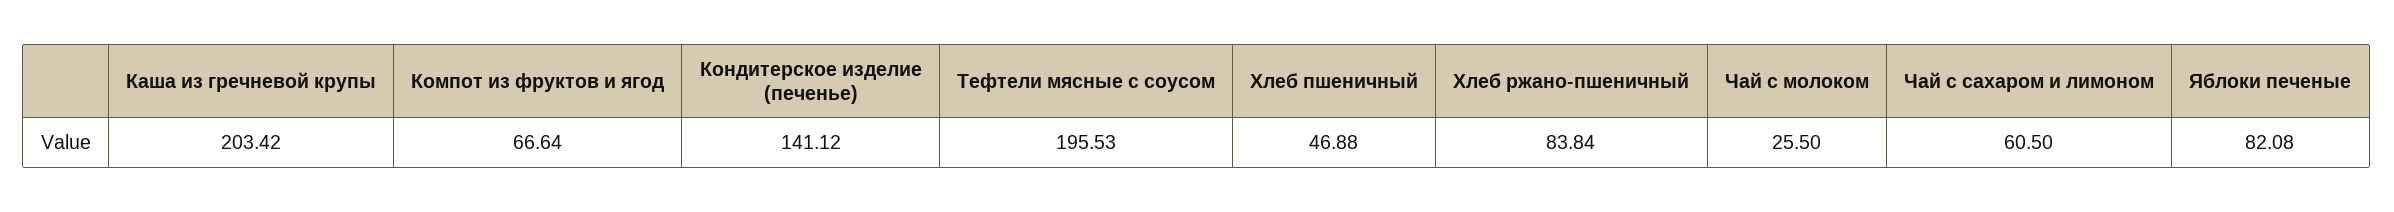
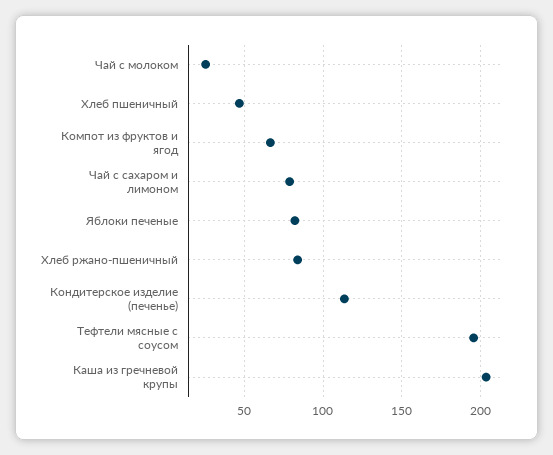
Кондитерское изделие (печенье): 141.12 -> 115
Чай с сахаром и лимоном: 60.5 -> 80

